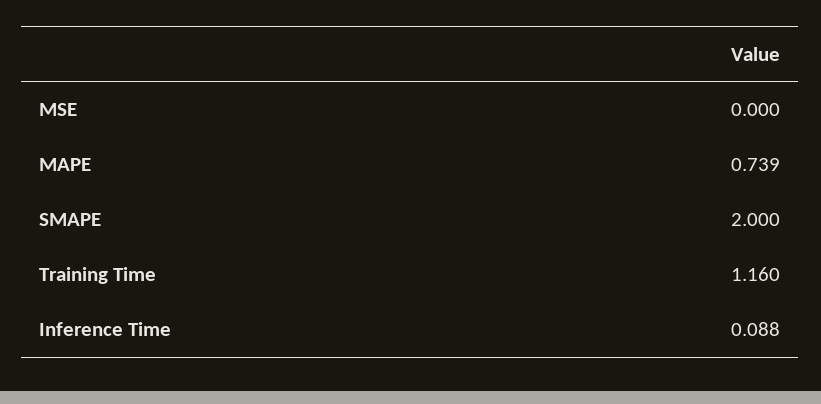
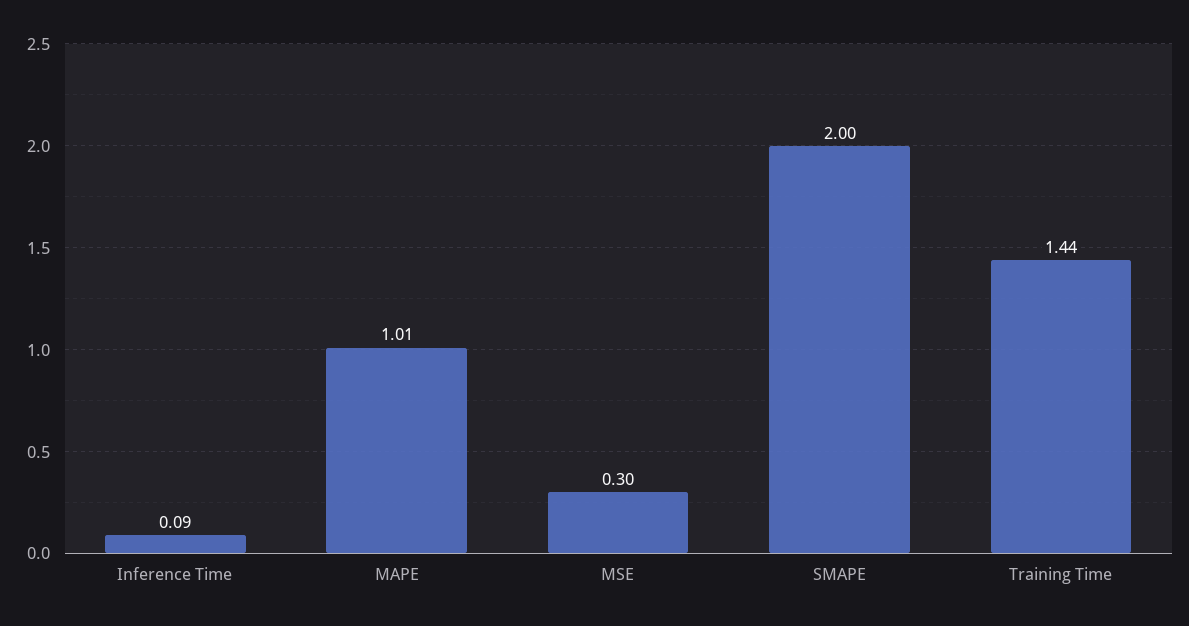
MSE: 0 -> 0.3
MAPE: 0.739 -> 1.01
Training Time: 1.16 -> 1.44

